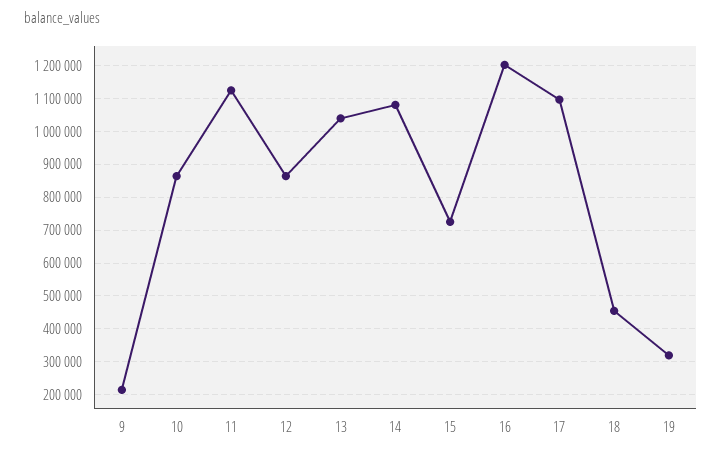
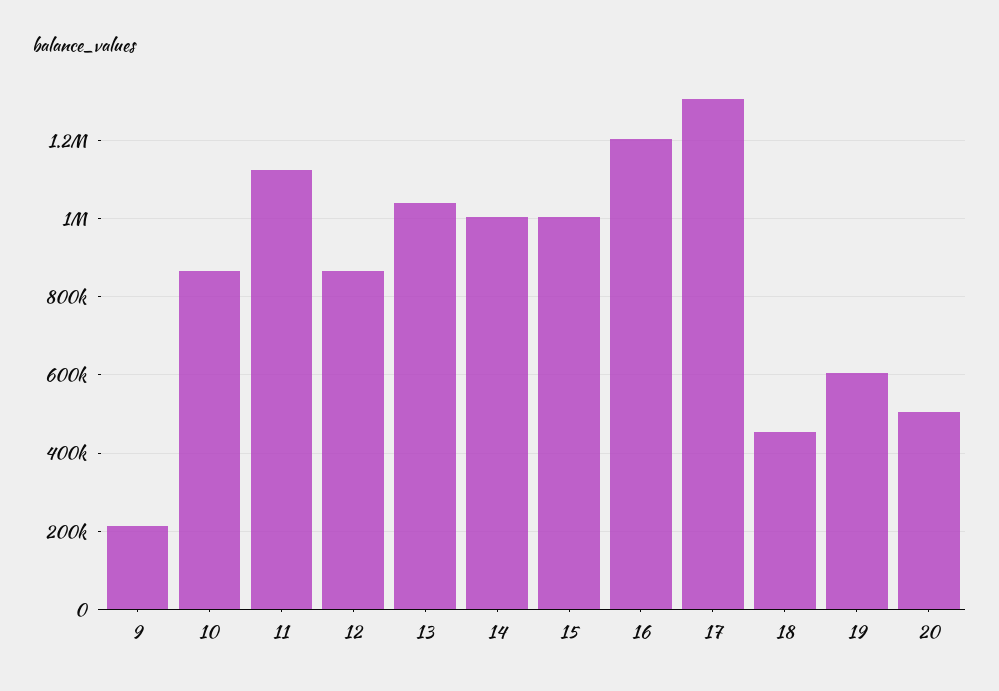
14: 1080000 -> 1000000
15: 720000 -> 1000000
17: 1100000 -> 1300000
19: 320000 -> 600000
20: none -> 500000

